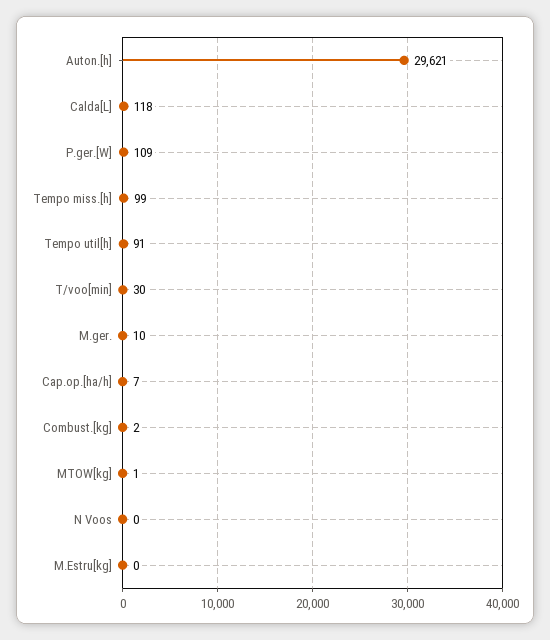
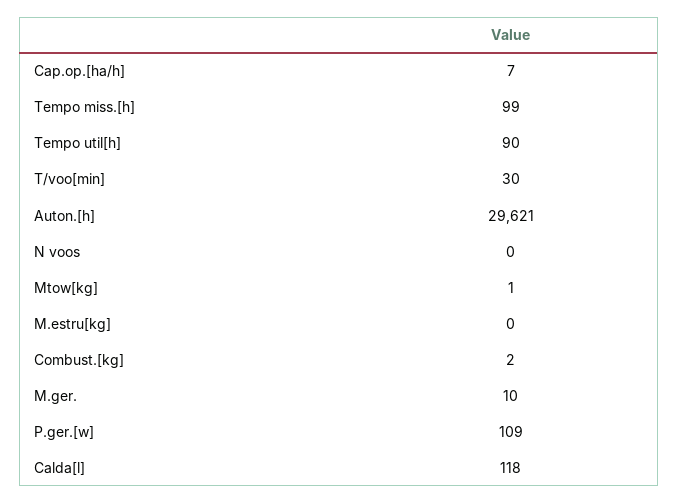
Tempo util[h]: 91 -> 90

